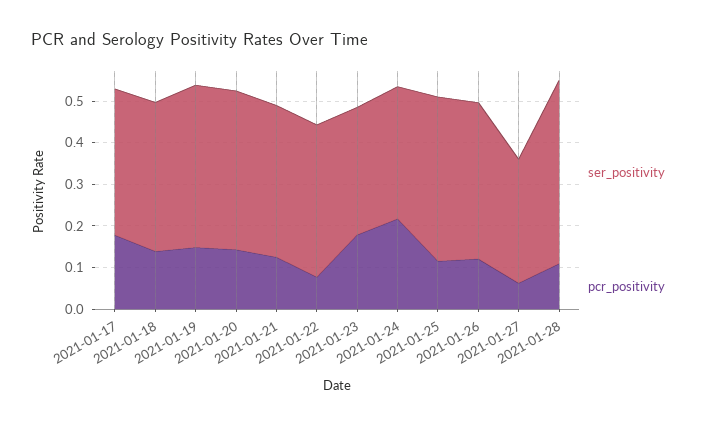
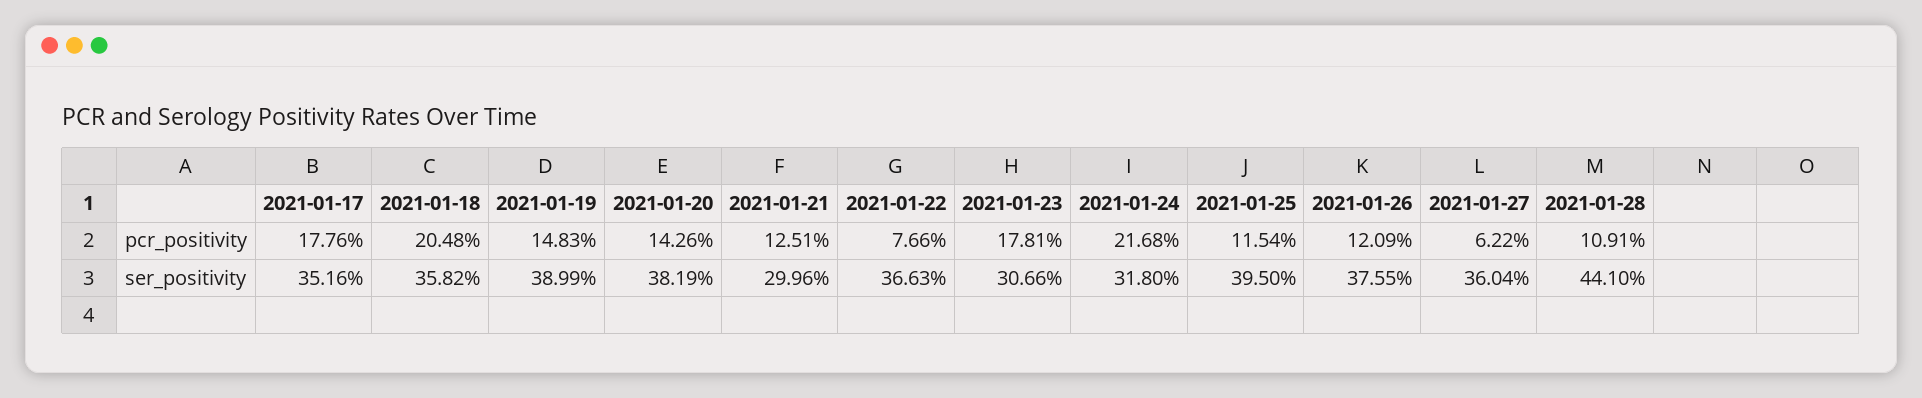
pcr_positivity, 2021-01-18: 0.14 -> 0.2048
ser_positivity, 2021-01-21: 0.36 -> 0.2996
ser_positivity, 2021-01-27: 0.3 -> 0.3604

